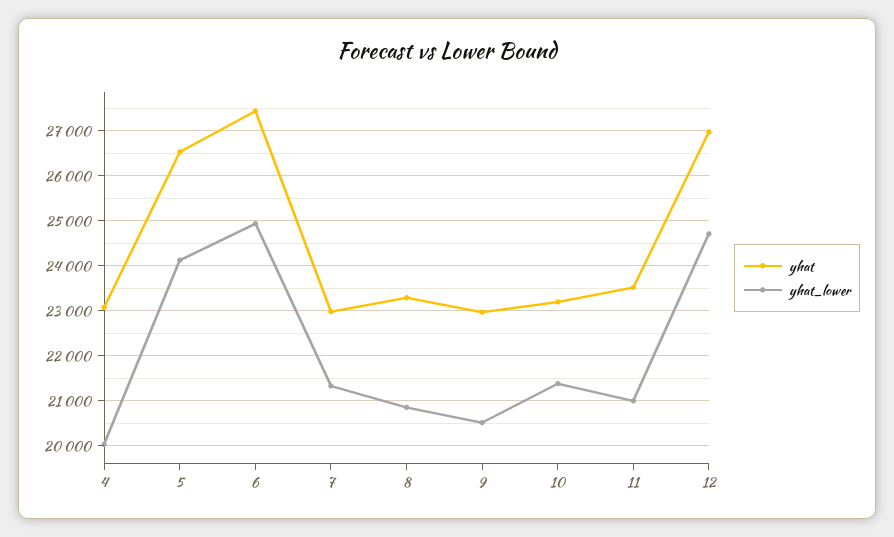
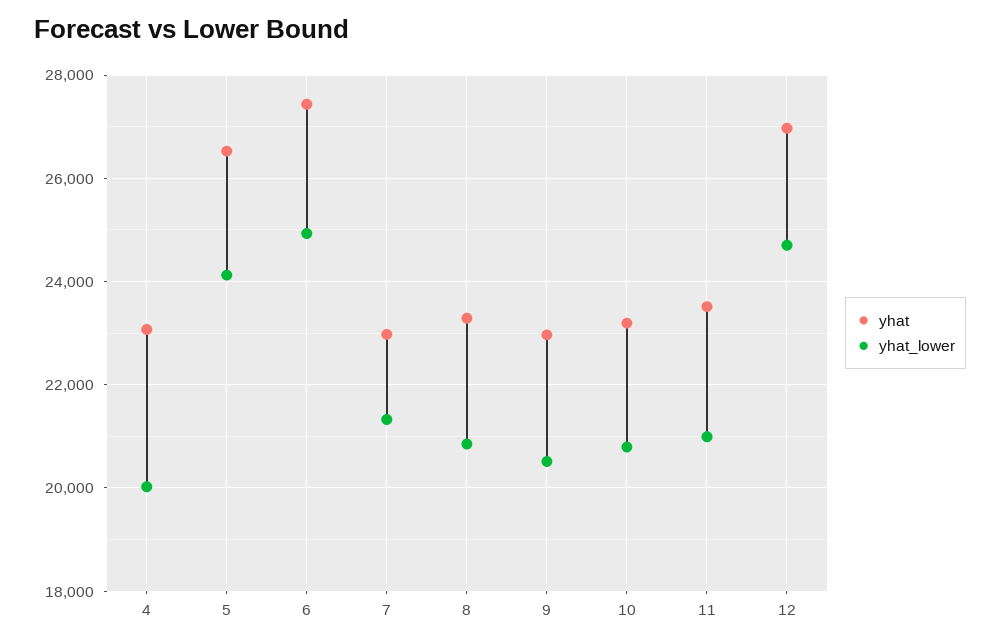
yhat_lower, 10: 21400 -> 20800

